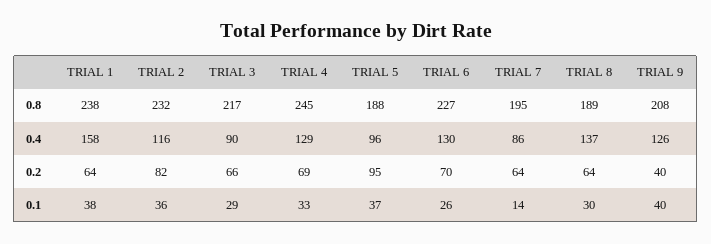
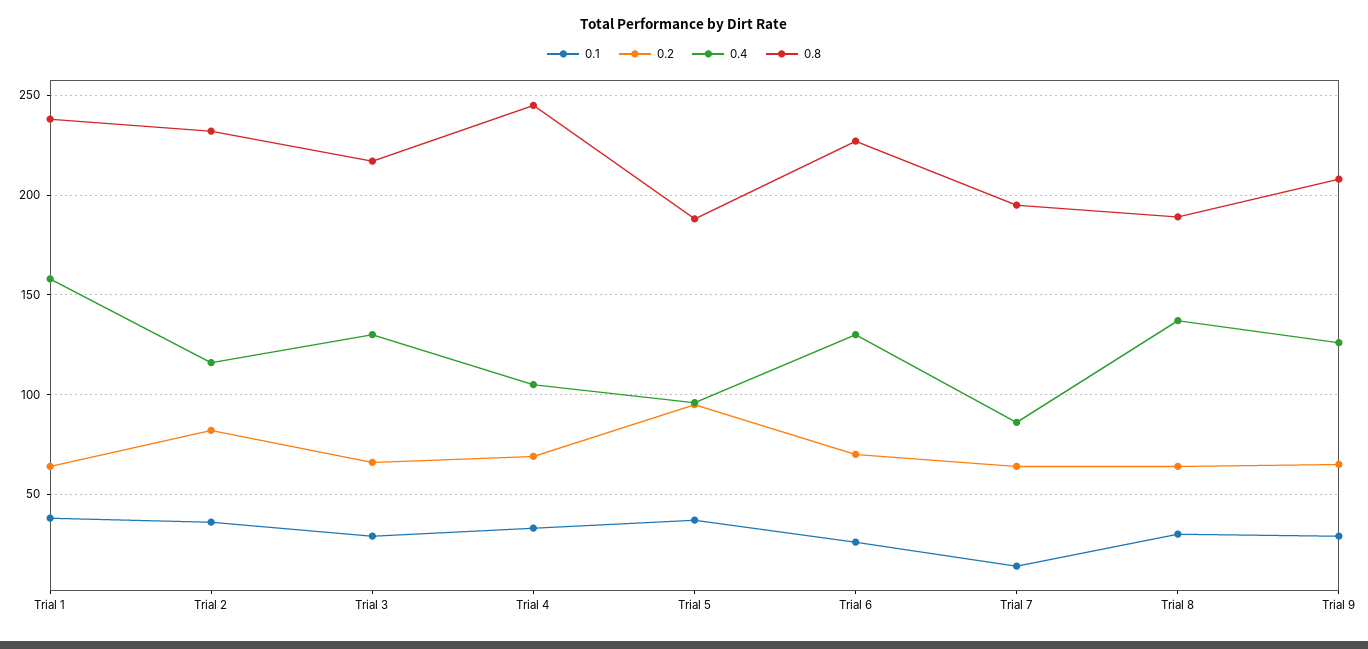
0.4, TRIAL 3: 90 -> 130
0.4, TRIAL 4: 129 -> 105
0.2, TRIAL 9: 40 -> 65
0.1, TRIAL 9: 40 -> 30

